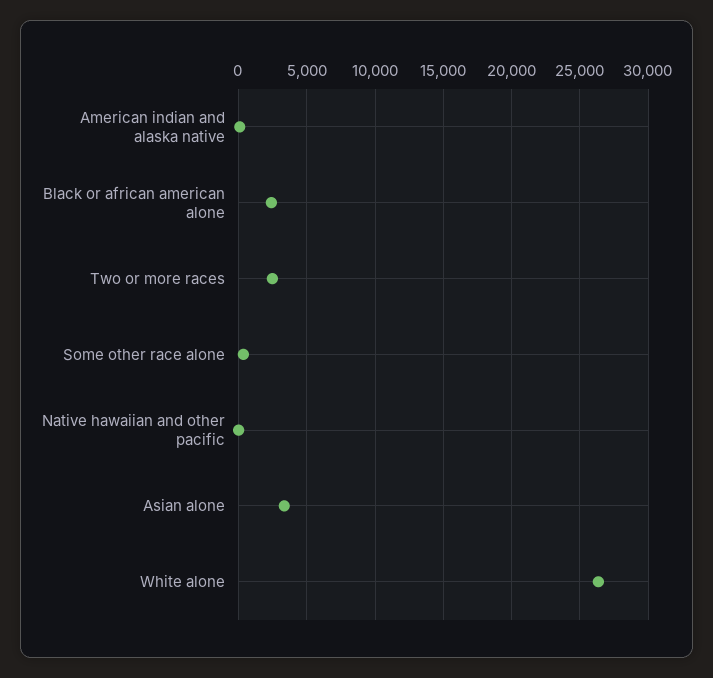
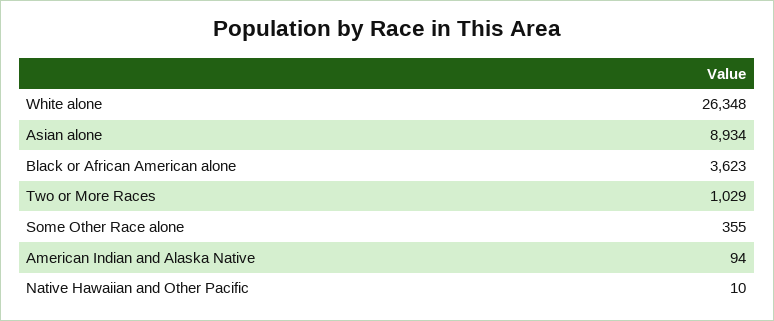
Black or african american alone: 2500 -> 3623
Two or more races: 2500 -> 1029
Asian alone: 3500 -> 8934

